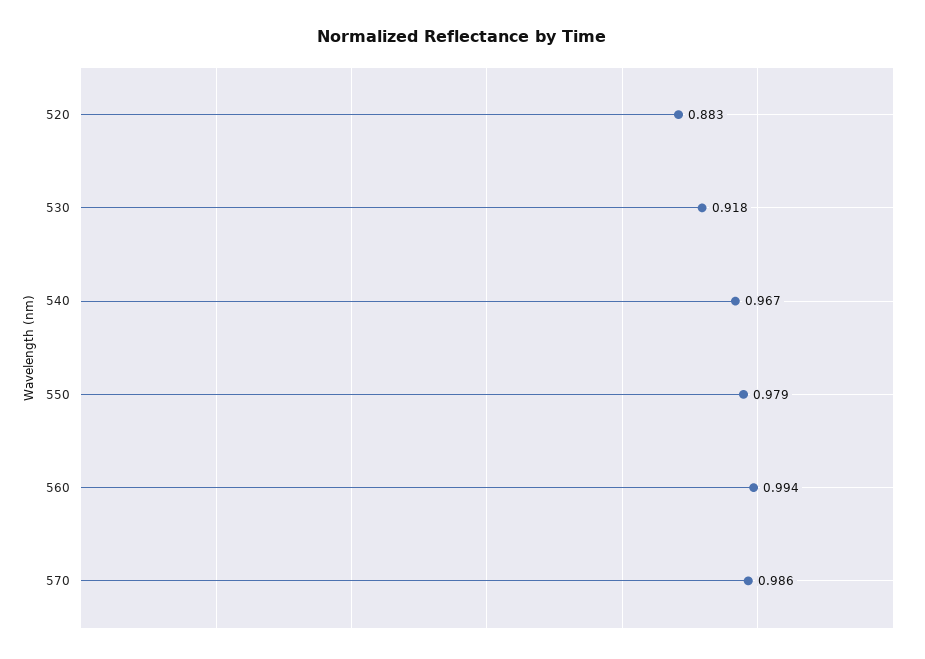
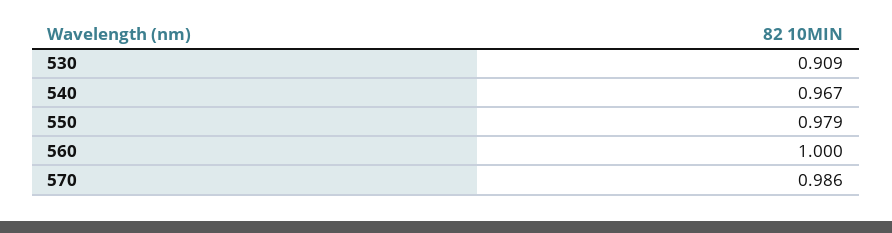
520: 0.883 -> none
530: 0.918 -> 0.909
560: 0.994 -> 1

